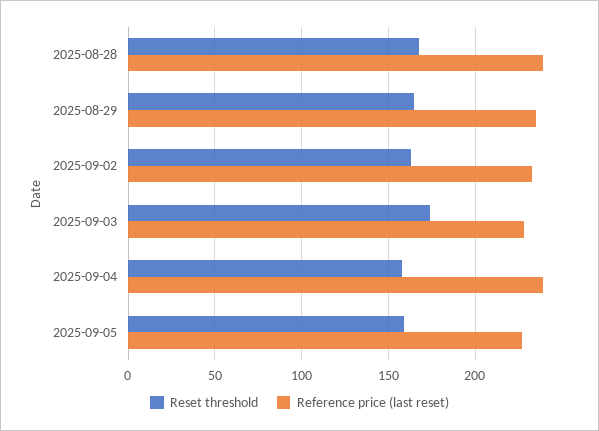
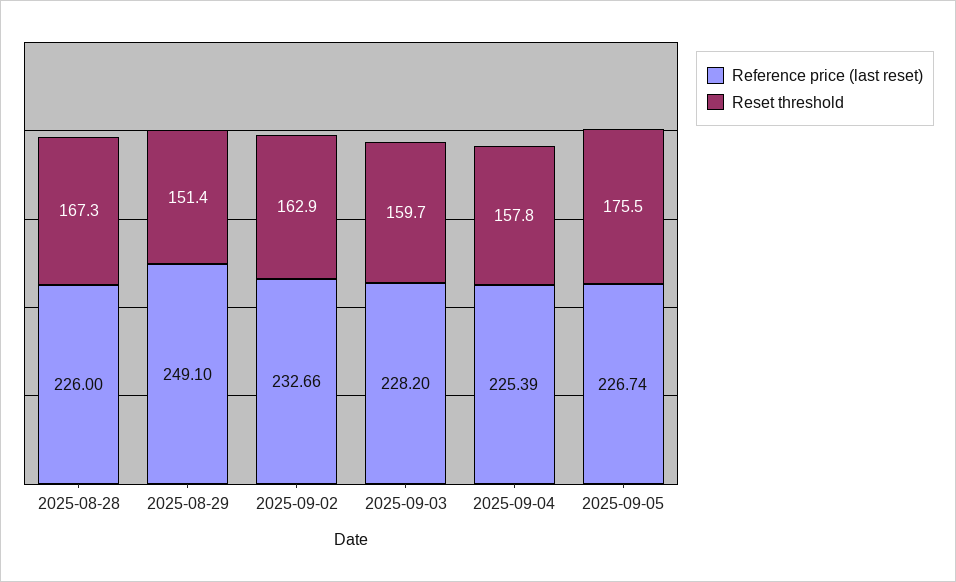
Reference price (last reset), 2025-08-28: 240 -> 226
Reset threshold, 2025-08-29: 165 -> 151.4
Reference price (last reset), 2025-08-29: 235 -> 249.1
Reset threshold, 2025-09-03: 175 -> 159.7
Reference price (last reset), 2025-09-04: 240 -> 225.39
Reset threshold, 2025-09-05: 160 -> 175.5

